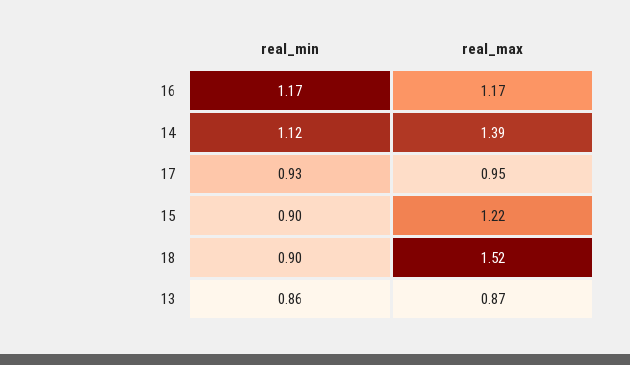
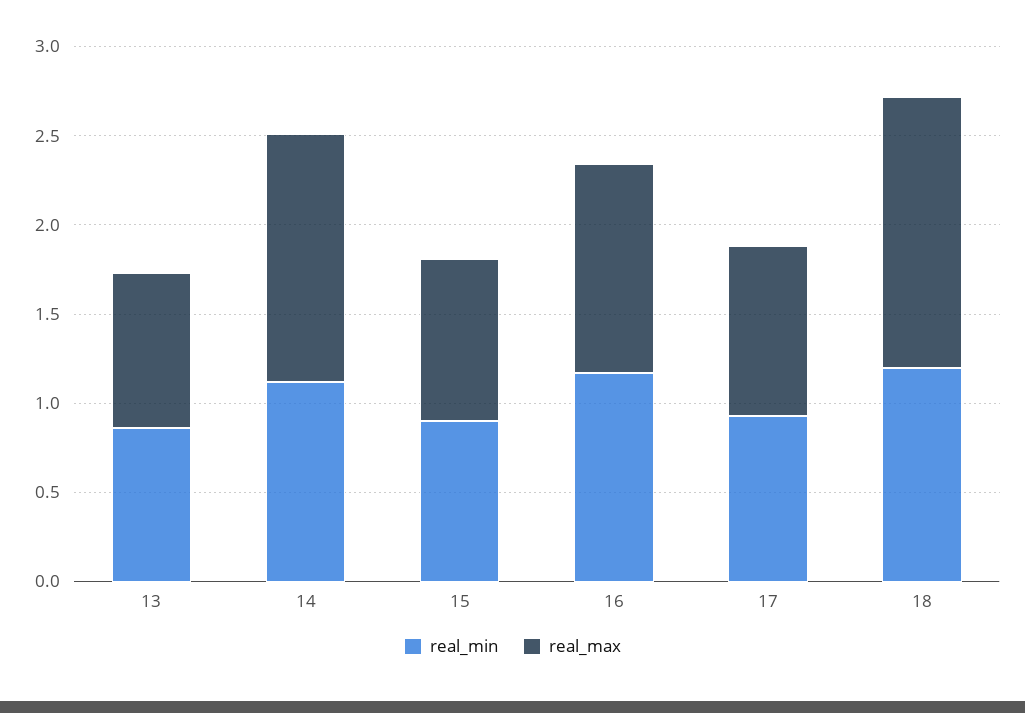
real_max, 15: 1.22 -> 0.9
real_min, 18: 0.9 -> 1.2

